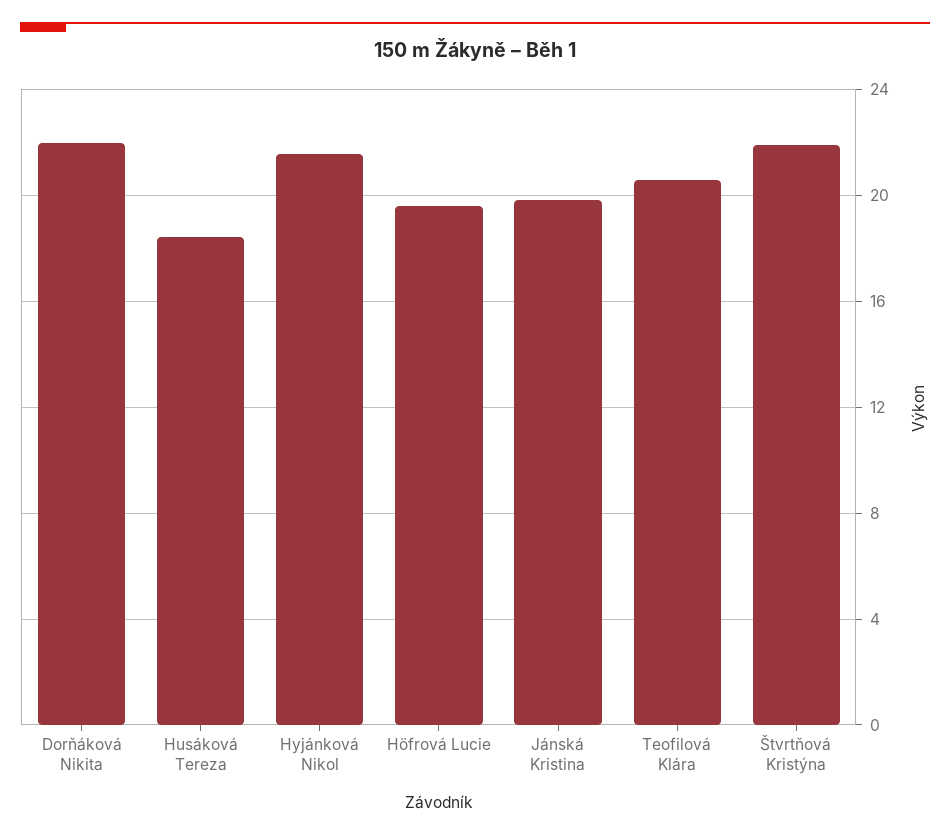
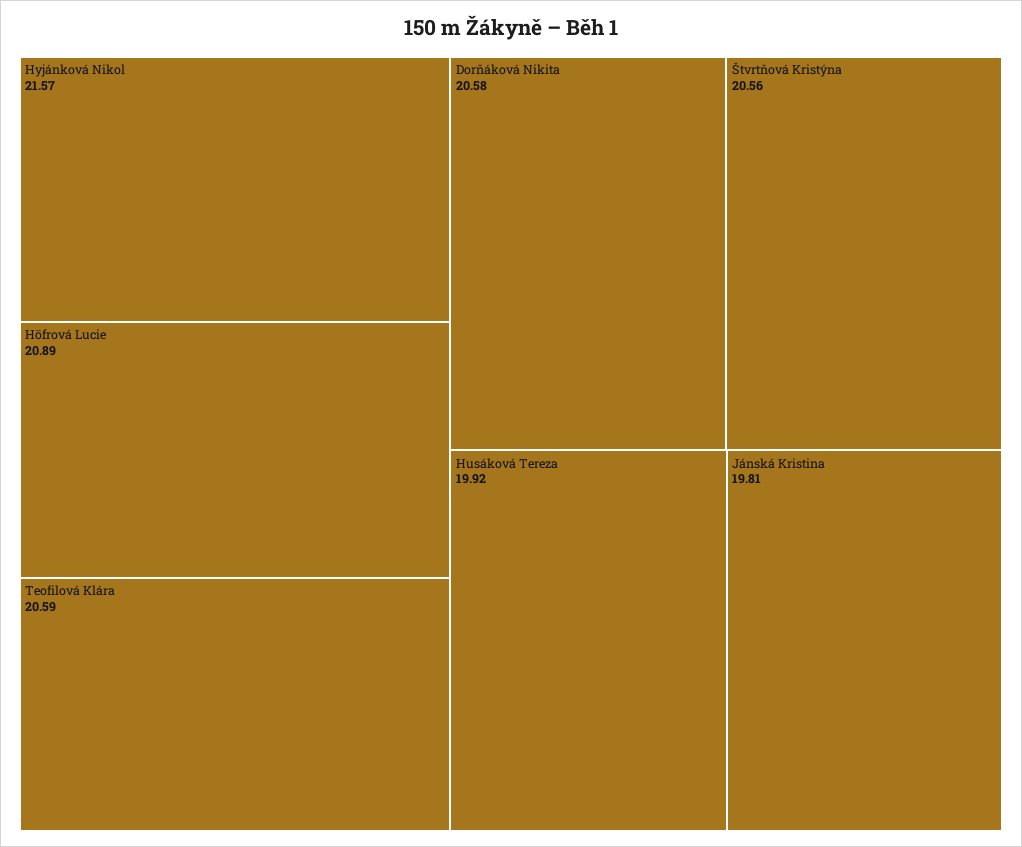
Dorňáková Nikita: 22 -> 20.58
Husáková Tereza: 18.5 -> 19.92
Höfrová Lucie: 19.5 -> 20.89
Štvrtňová Kristýna: 22 -> 20.56

